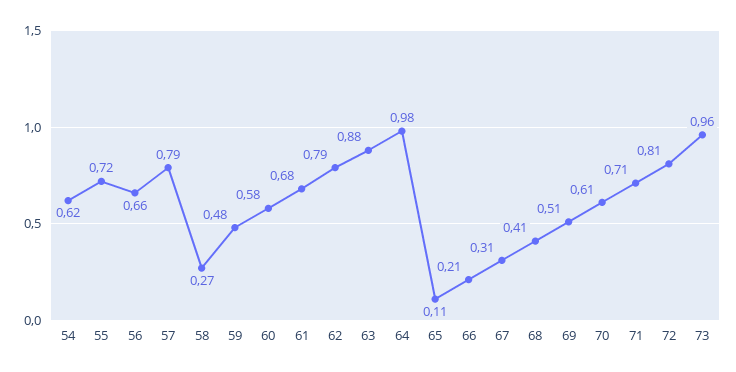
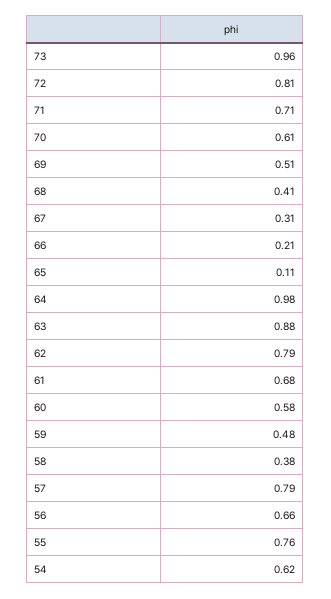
55: 0.72 -> 0.76
58: 0.27 -> 0.38

